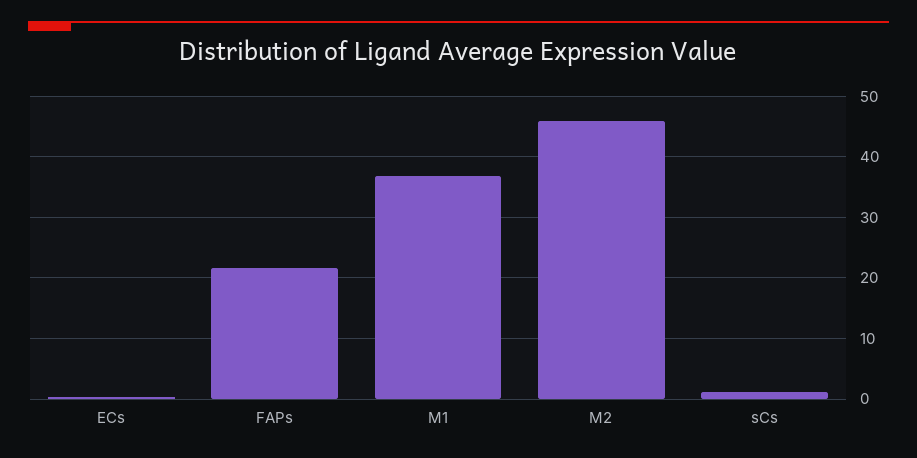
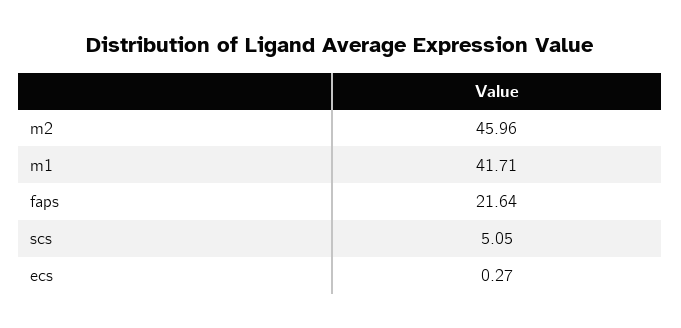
M1: 37 -> 41.71
sCs: 1 -> 5.05

